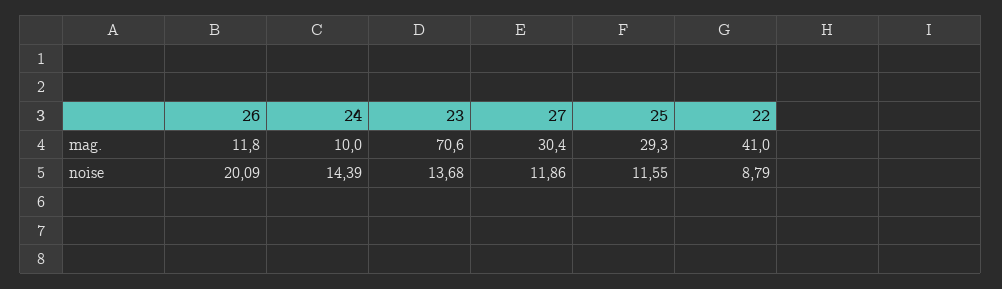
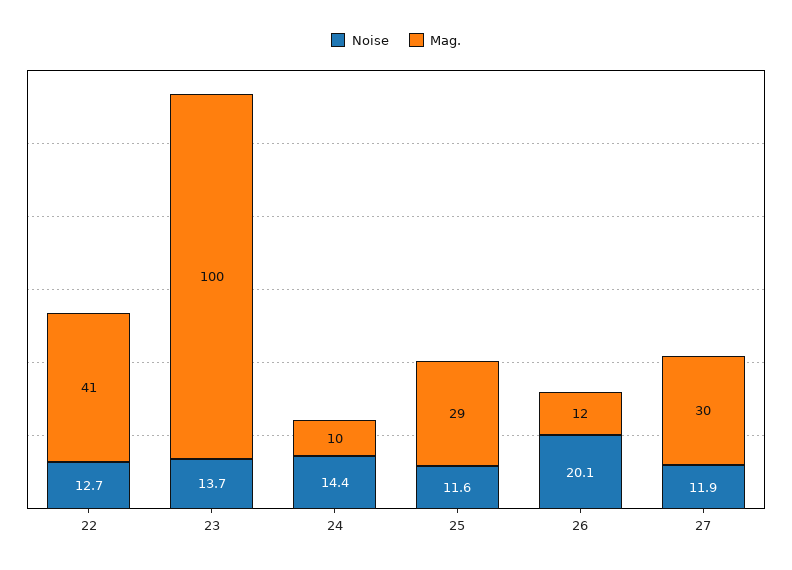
mag., 23: 70.6 -> 100
noise, 22: 8.79 -> 12.7

